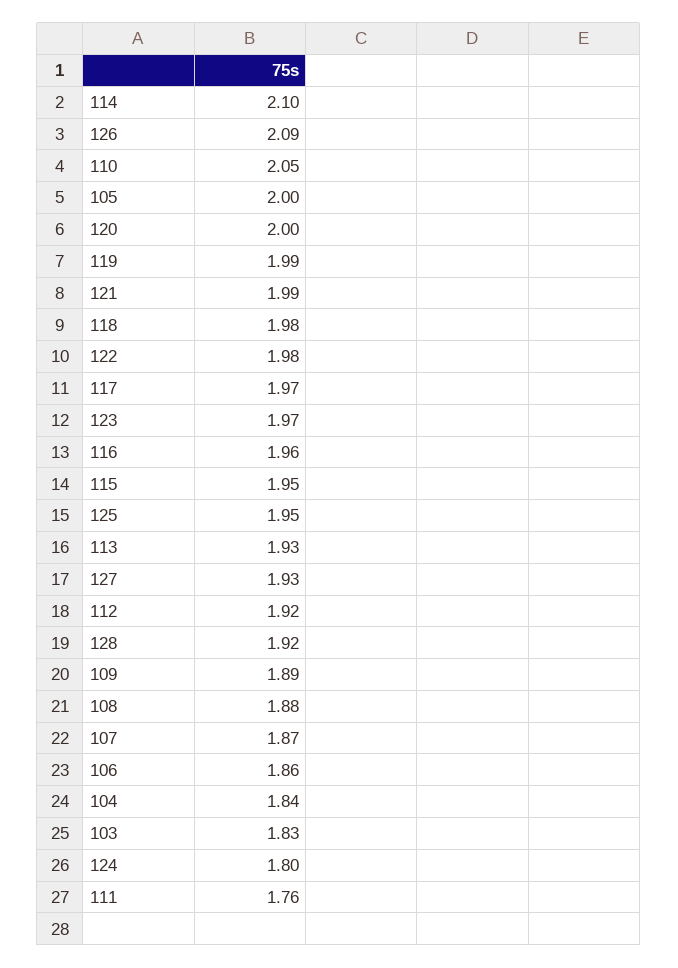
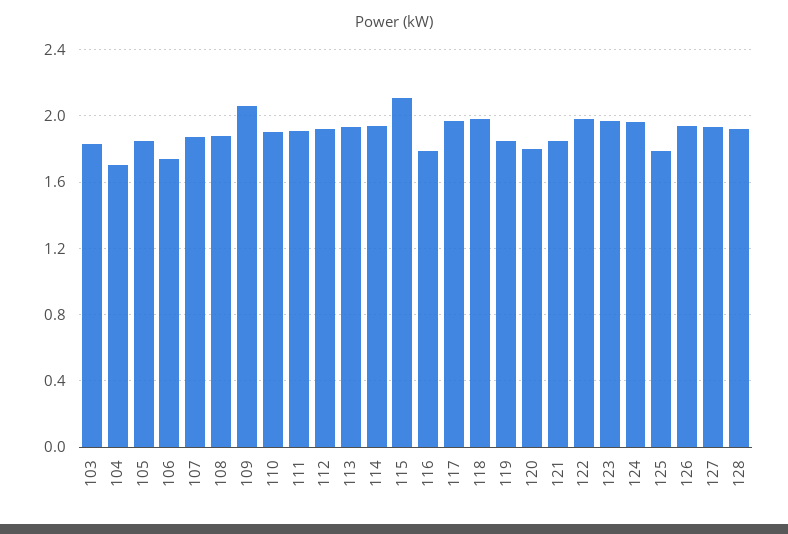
114: 2.1 -> 1.95
126: 2.09 -> 1.95
110: 2.05 -> 1.9
105: 2 -> 1.85
120: 2 -> 1.8
119: 1.99 -> 1.85
121: 1.99 -> 1.85
116: 1.96 -> 1.8
115: 1.95 -> 2.1
125: 1.95 -> 1.8
109: 1.89 -> 2.05
106: 1.86 -> 1.75
104: 1.84 -> 1.7
124: 1.8 -> 1.95
111: 1.76 -> 1.9

